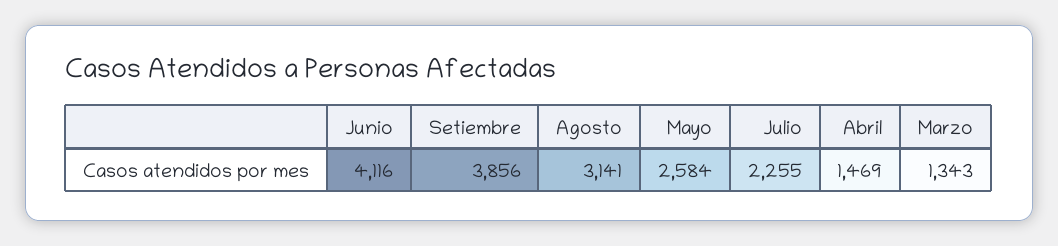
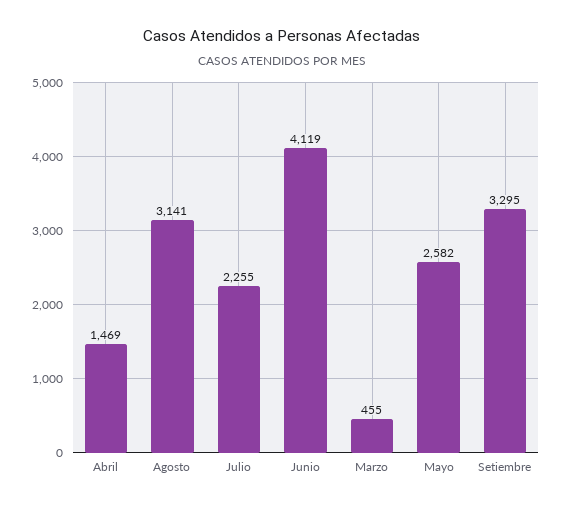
Junio: 4116 -> 4119
Setiembre: 3856 -> 3295
Mayo: 2584 -> 2582
Marzo: 1343 -> 455

